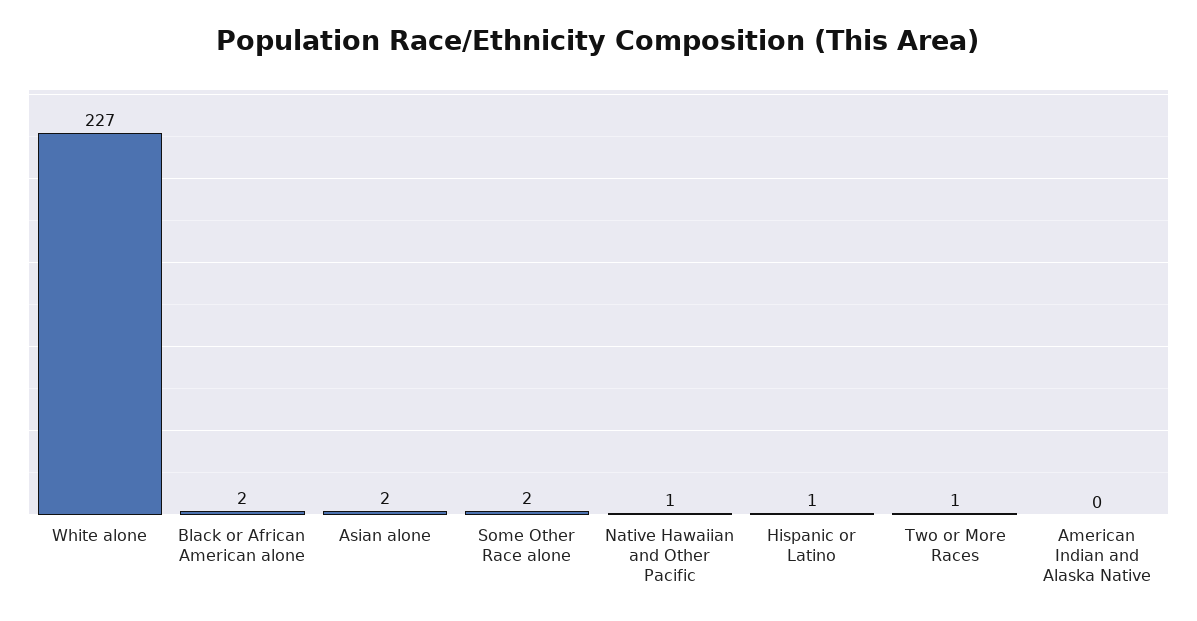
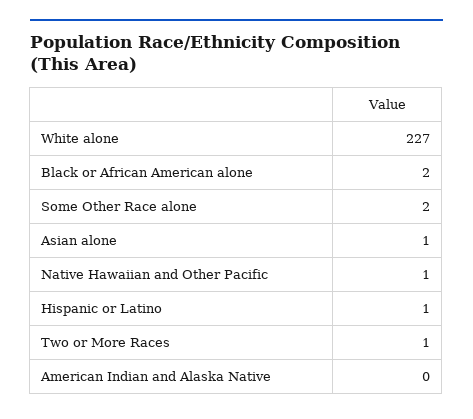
Asian alone: 2 -> 1

